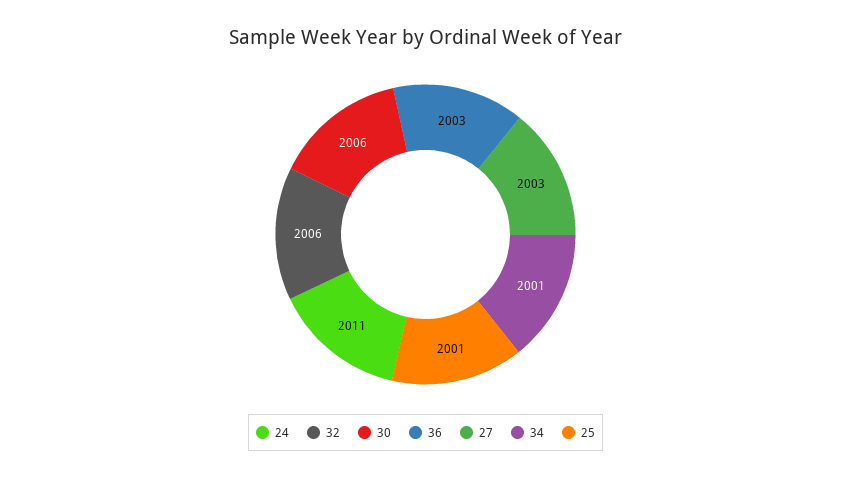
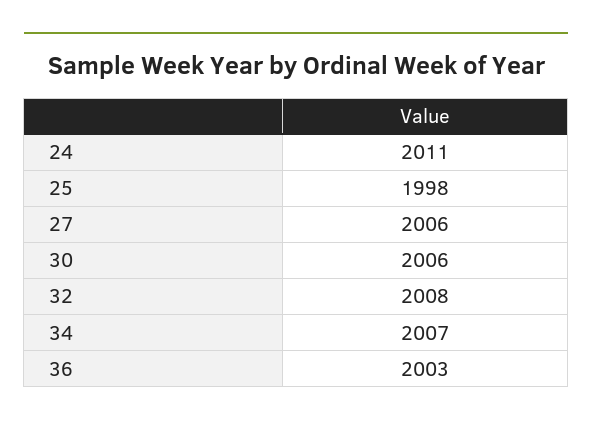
32: 2006 -> 2008
27: 2003 -> 2006
34: 2001 -> 2007
25: 2001 -> 1998

